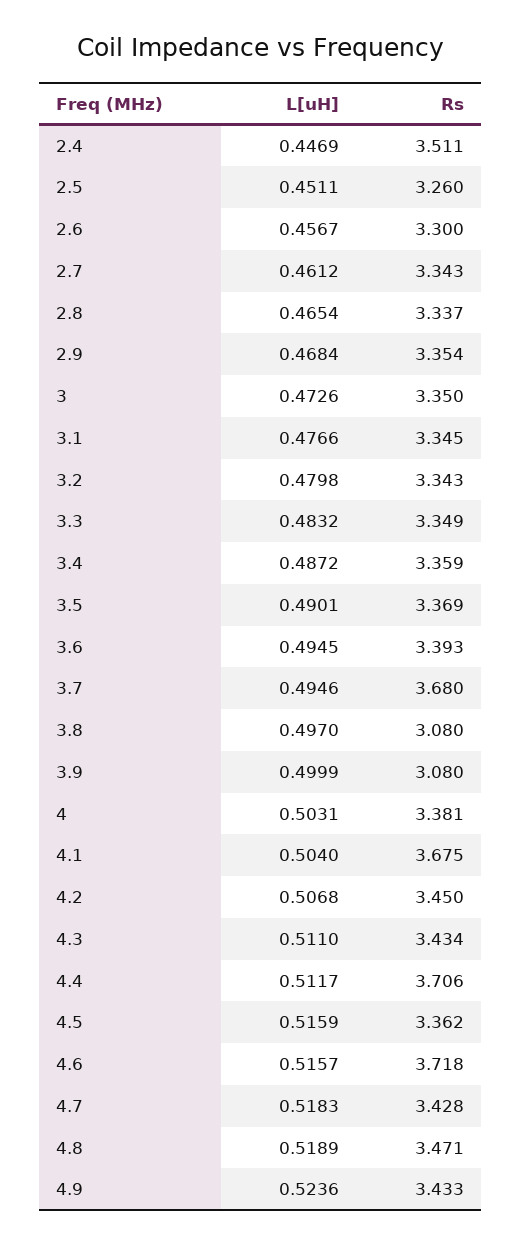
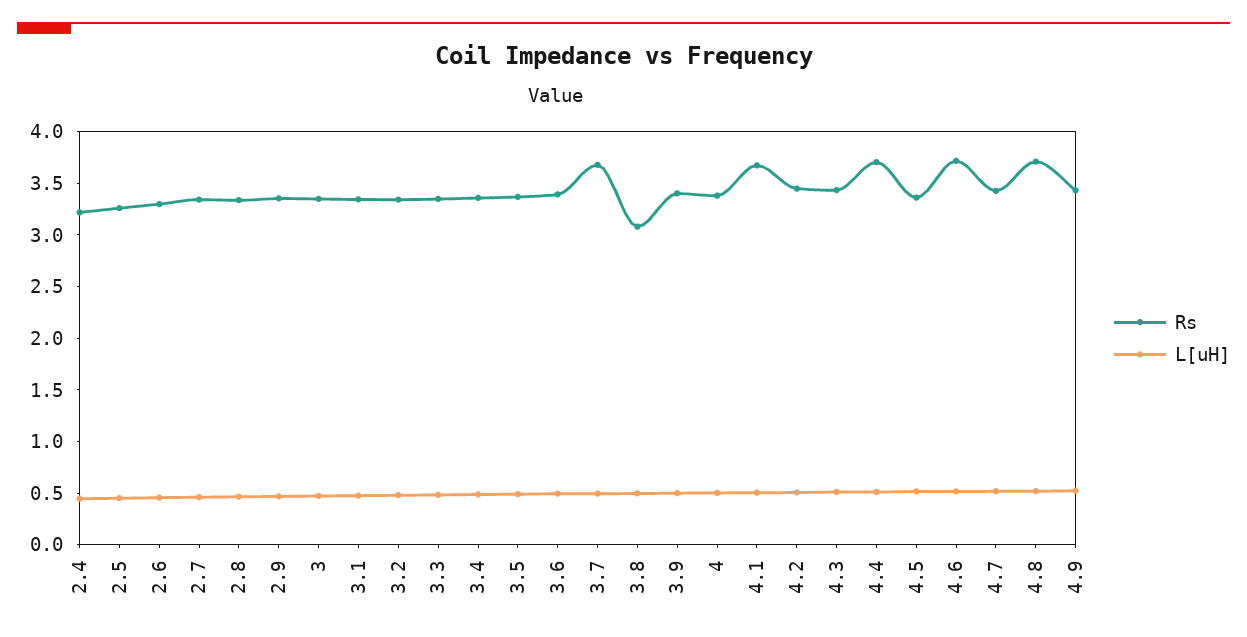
Rs, 2.4: 3.511 -> 3.2
Rs, 3.9: 3.08 -> 3.4
Rs, 4.8: 3.471 -> 3.7

